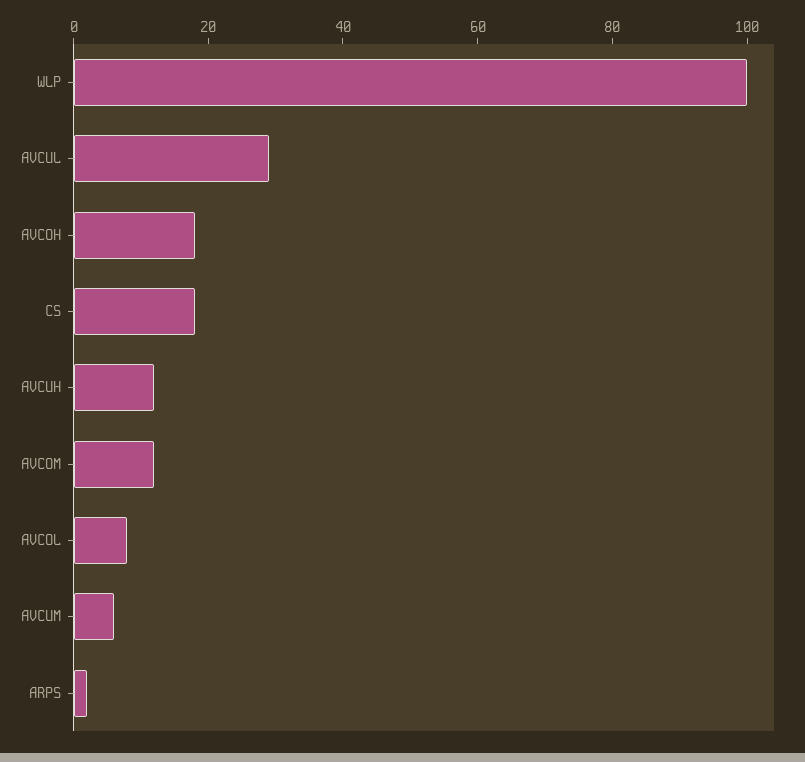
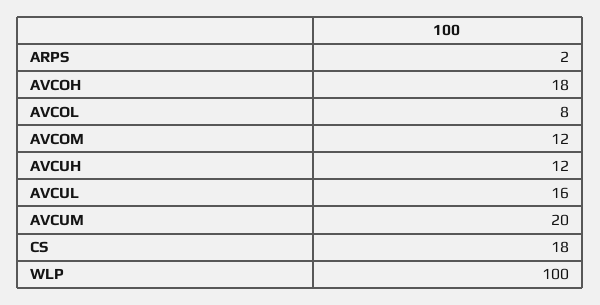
AVCUL: 30 -> 16
AVCUM: 5 -> 20

